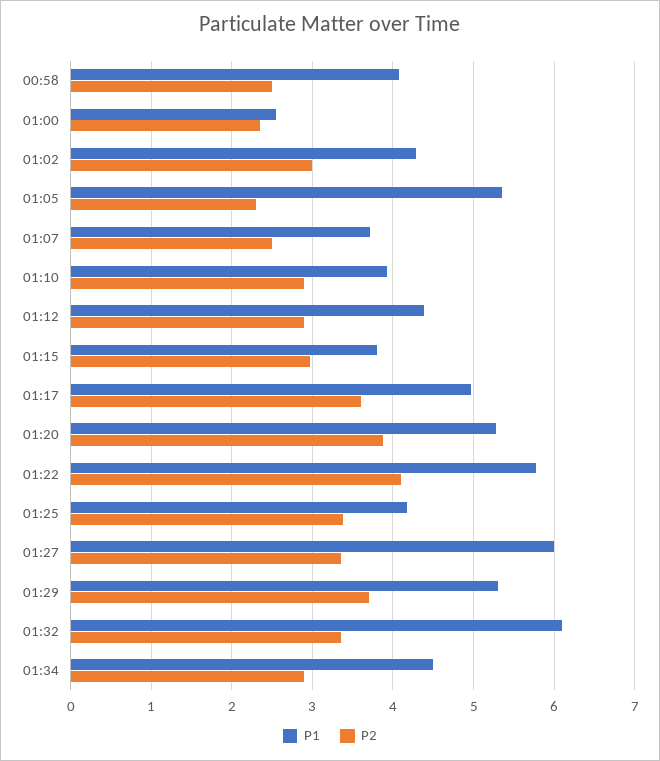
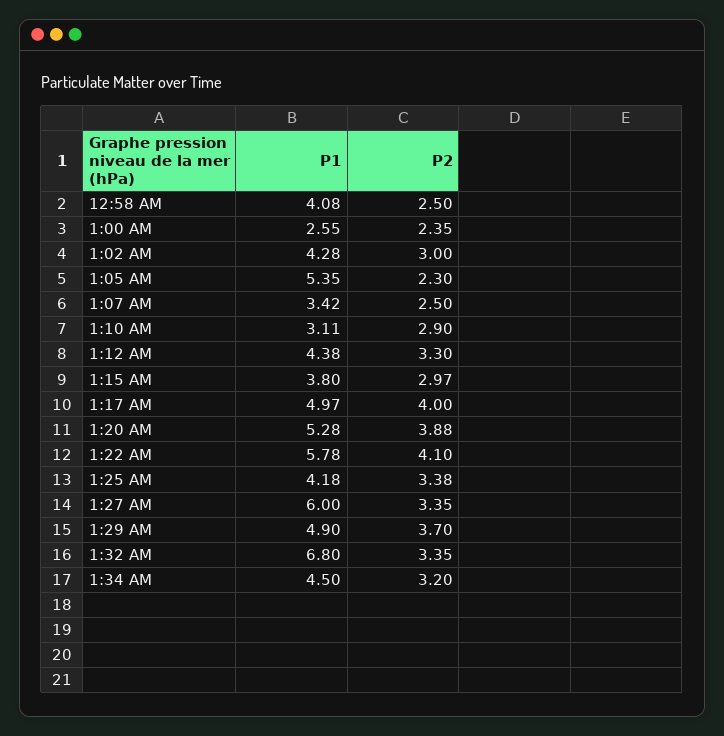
P1, 01:07: 3.7 -> 3.42
P1, 01:10: 3.9 -> 3.11
P2, 01:12: 2.9 -> 3.3
P2, 01:17: 3.6 -> 4
P1, 01:29: 5.3 -> 4.9
P1, 01:32: 6.1 -> 6.8
P2, 01:34: 2.9 -> 3.2

